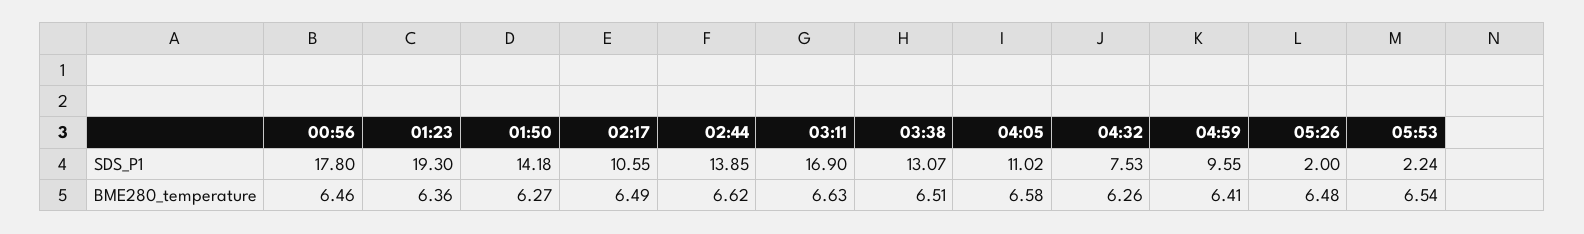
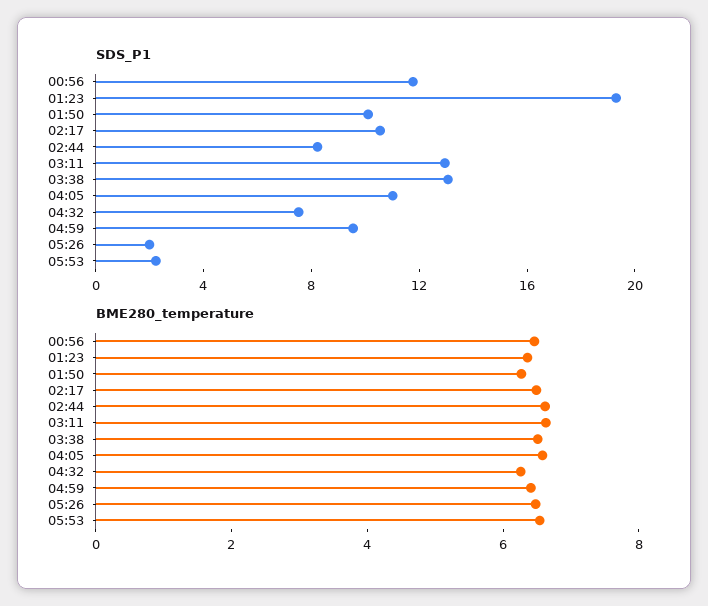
SDS_P1, 00:56: 17.8 -> 12
SDS_P1, 01:50: 14.18 -> 10
SDS_P1, 02:44: 13.85 -> 8
SDS_P1, 03:11: 16.9 -> 13

